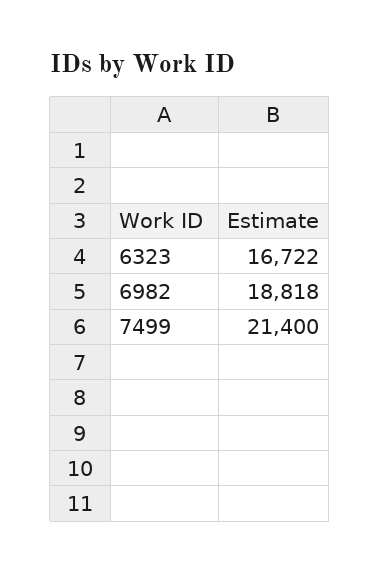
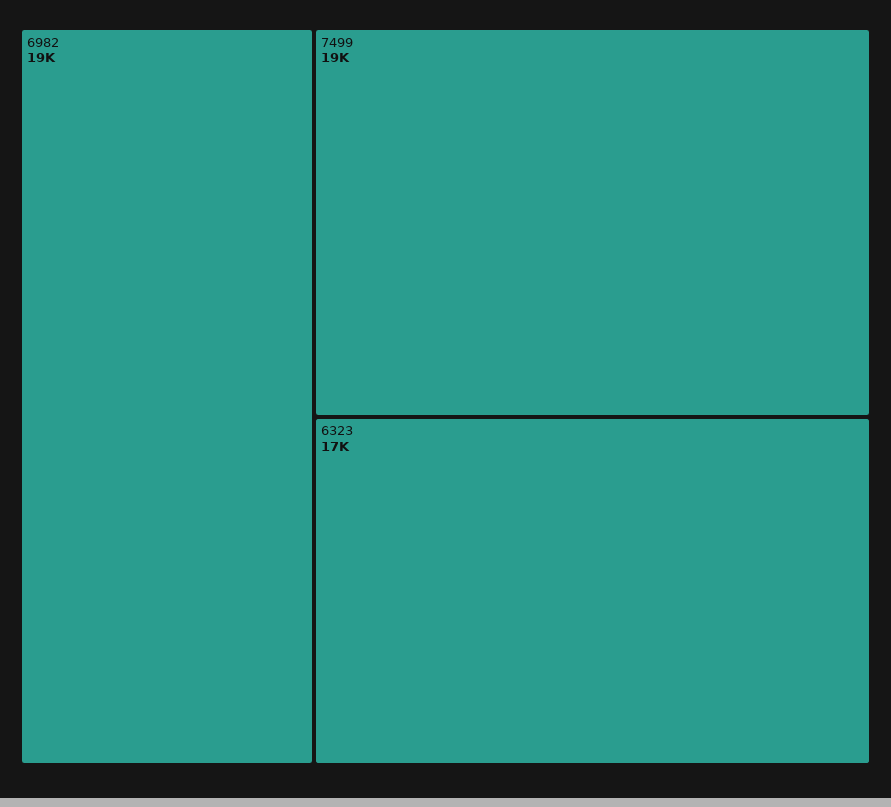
7499: 21400 -> 19000

